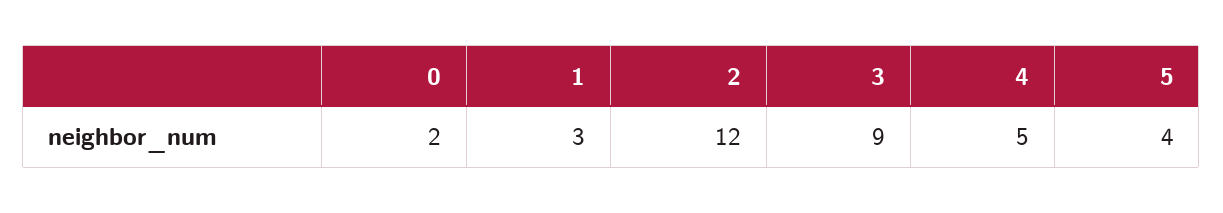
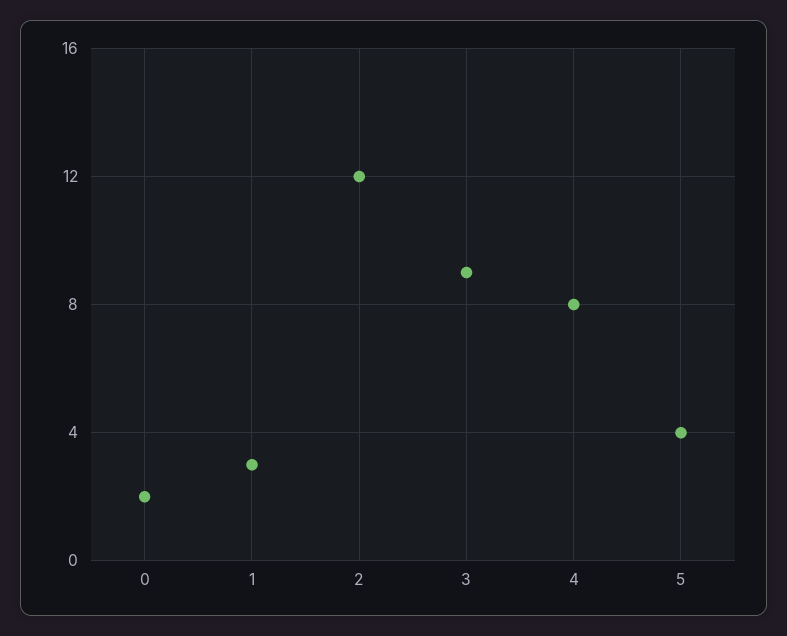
4: 5 -> 8

